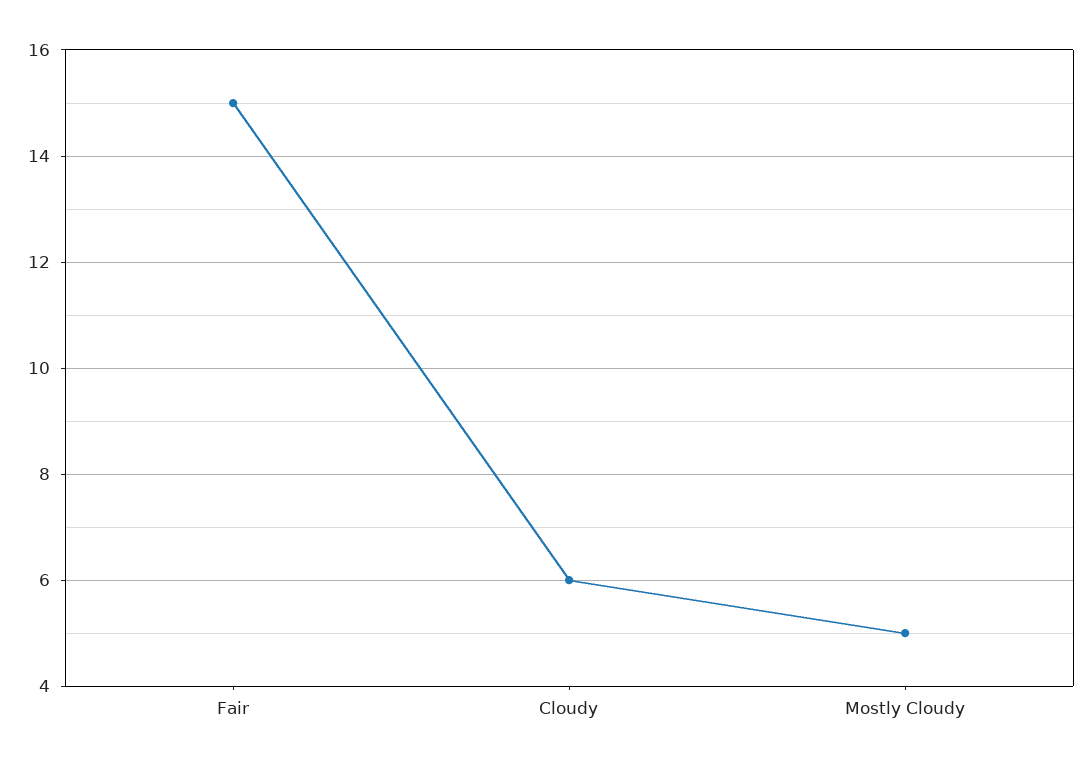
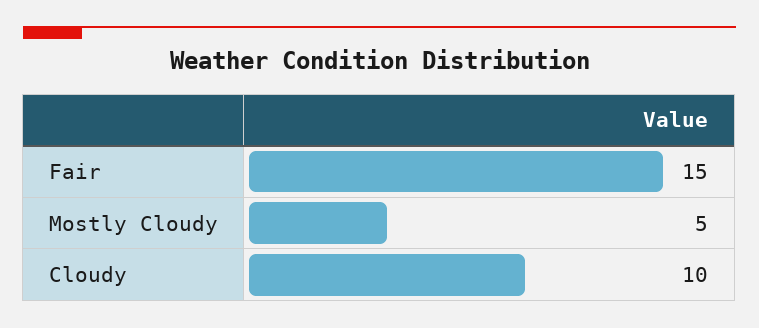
Cloudy: 6 -> 10

